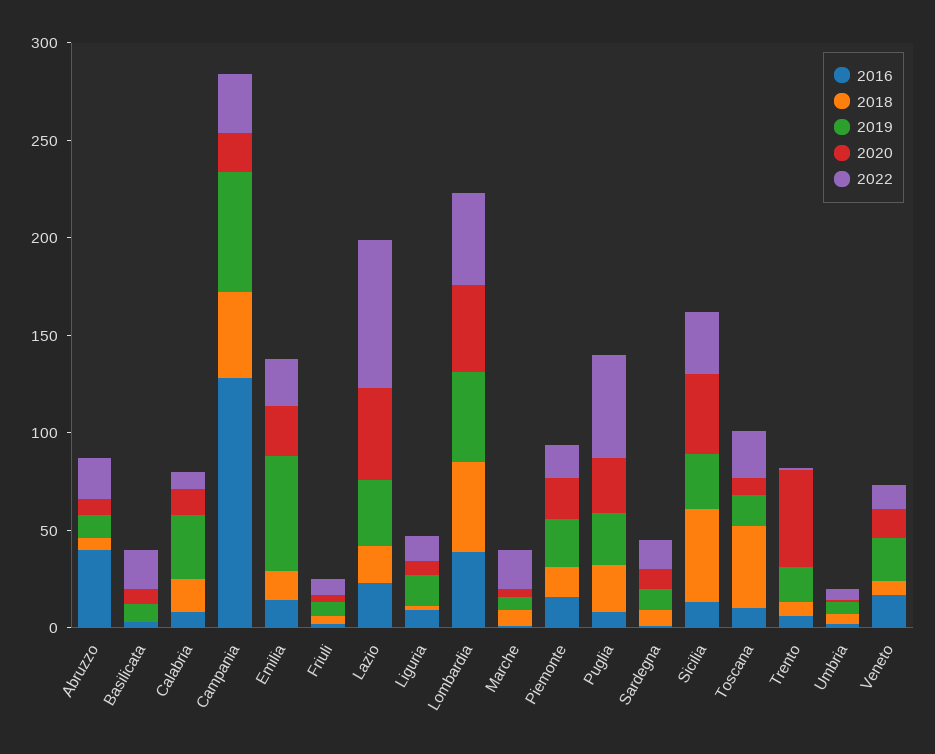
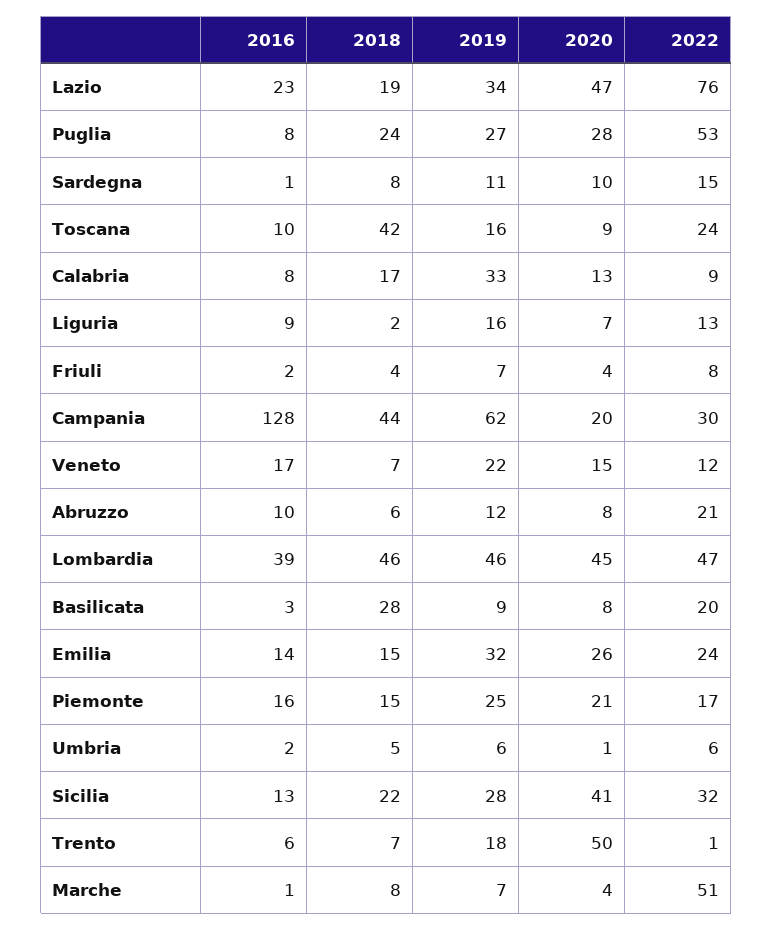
2016, Abruzzo: 40 -> 10
2018, Basilicata: 0 -> 28
2019, Emilia: 60 -> 32
2022, Marche: 20 -> 51
2018, Sicilia: 50 -> 22

